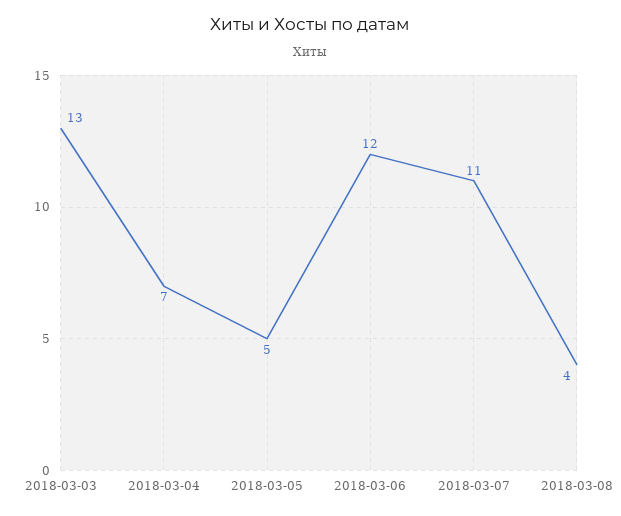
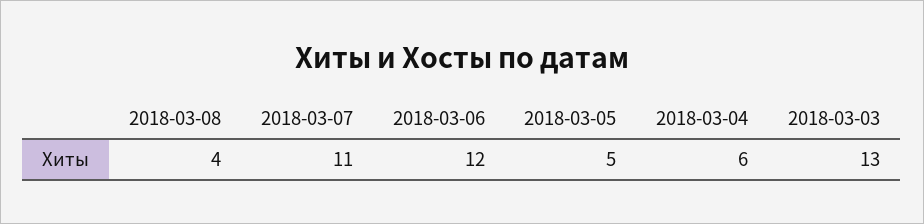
2018-03-04: 7 -> 6

